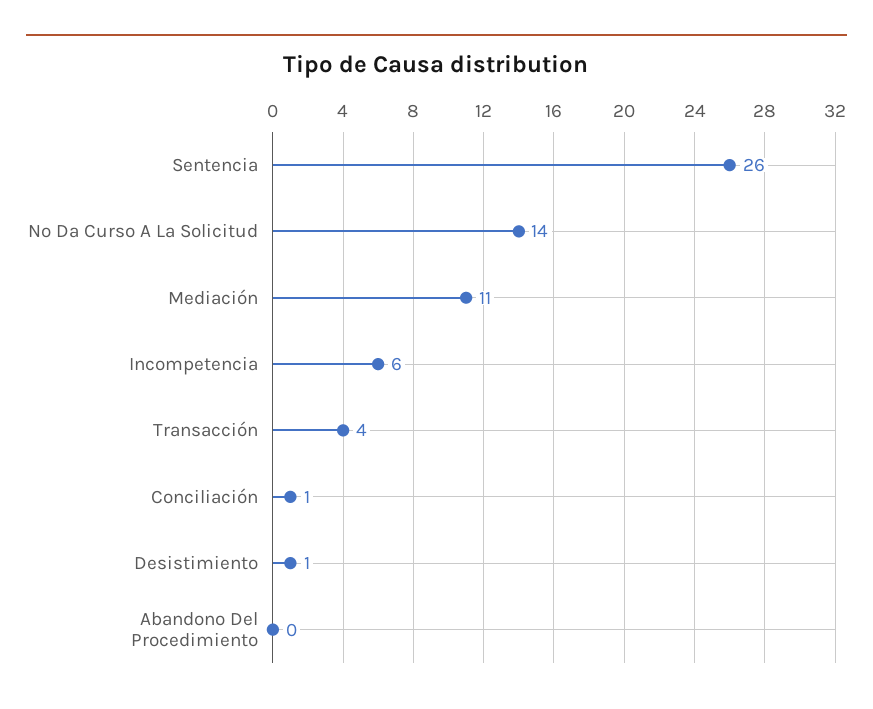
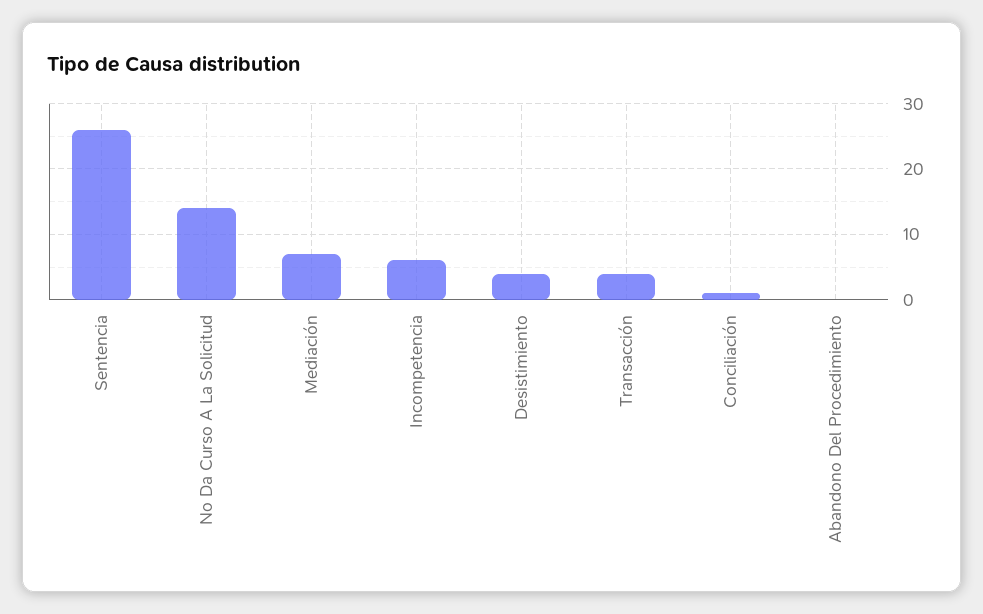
Mediación: 11 -> 7
Desistimiento: 1 -> 4

